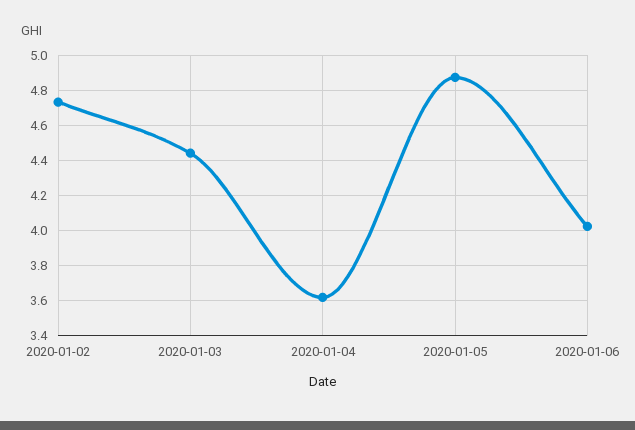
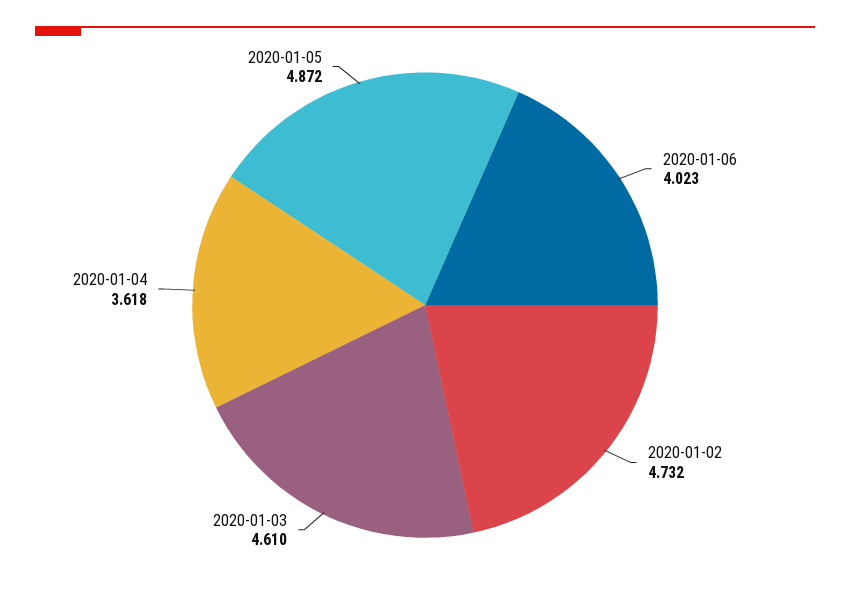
2020-01-03: 4.45 -> 4.61

